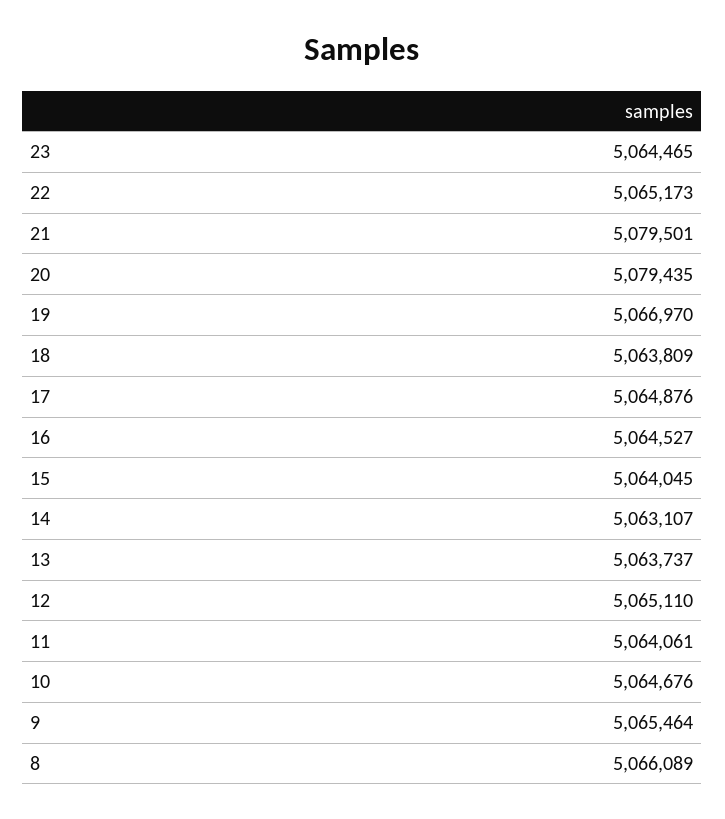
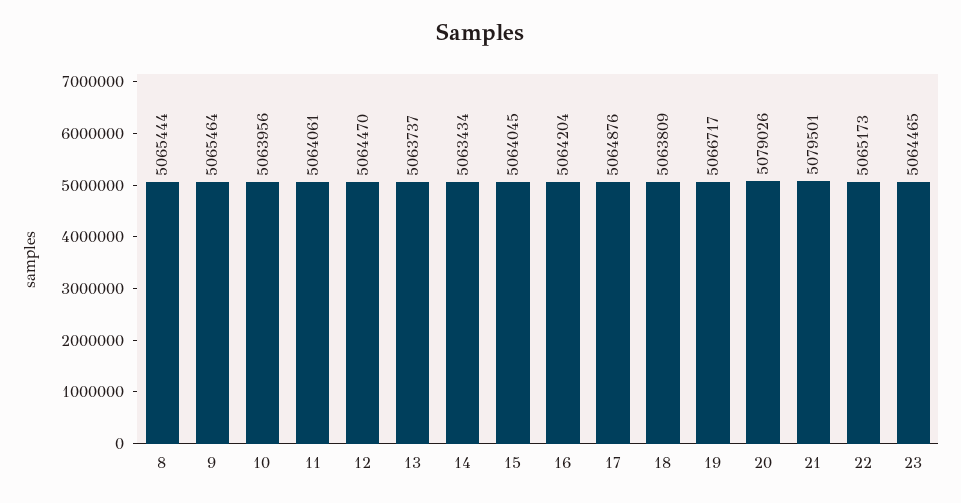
20: 5079435 -> 5079026
19: 5066970 -> 5066717
16: 5064527 -> 5064204
14: 5063107 -> 5063434
12: 5065110 -> 5064470
10: 5064676 -> 5063956
8: 5066089 -> 5065444

